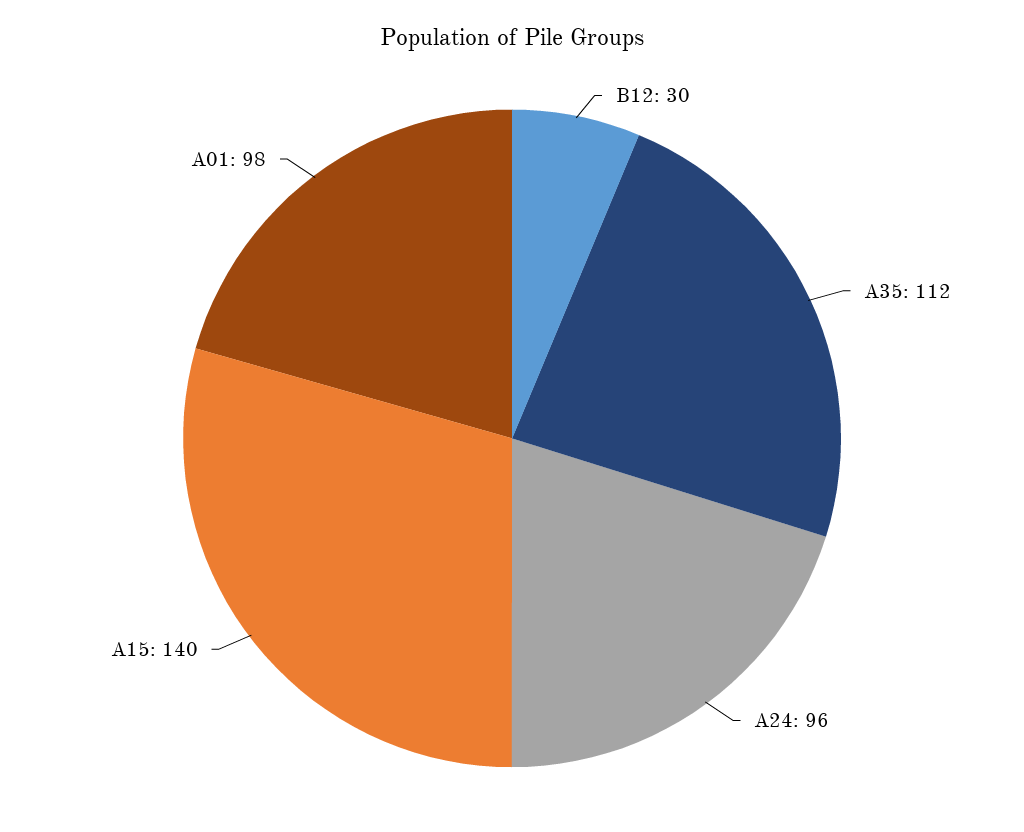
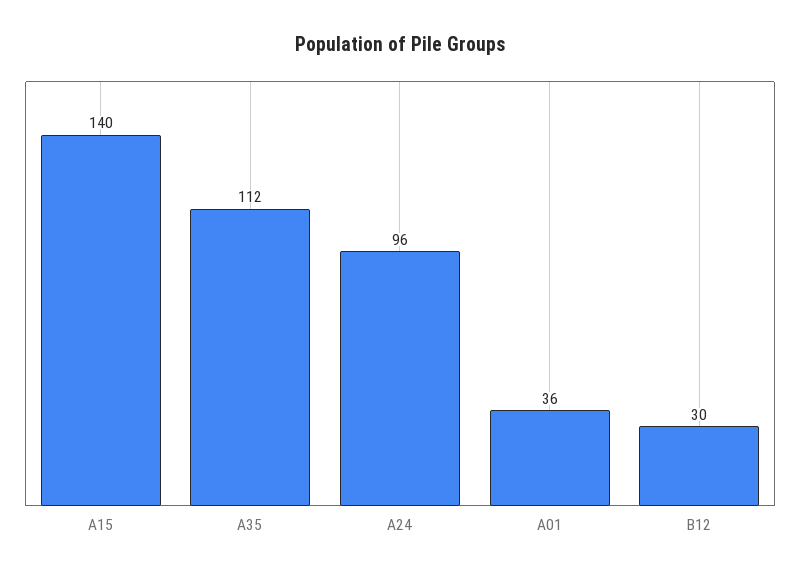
A01: 98 -> 36

